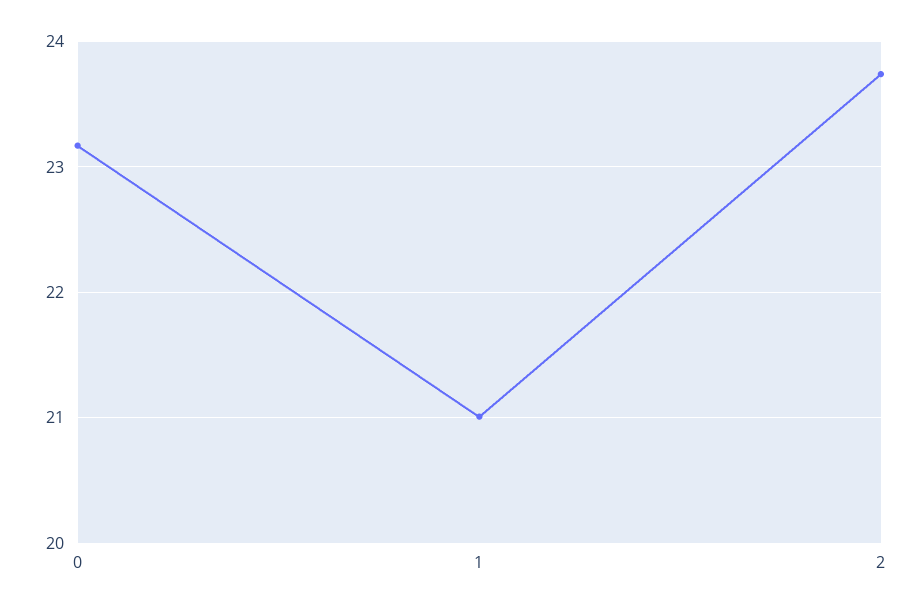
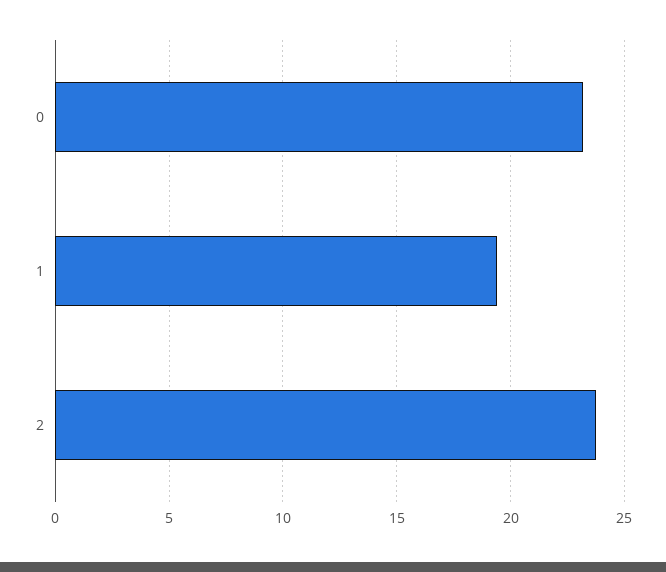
1: 21 -> 19.5

